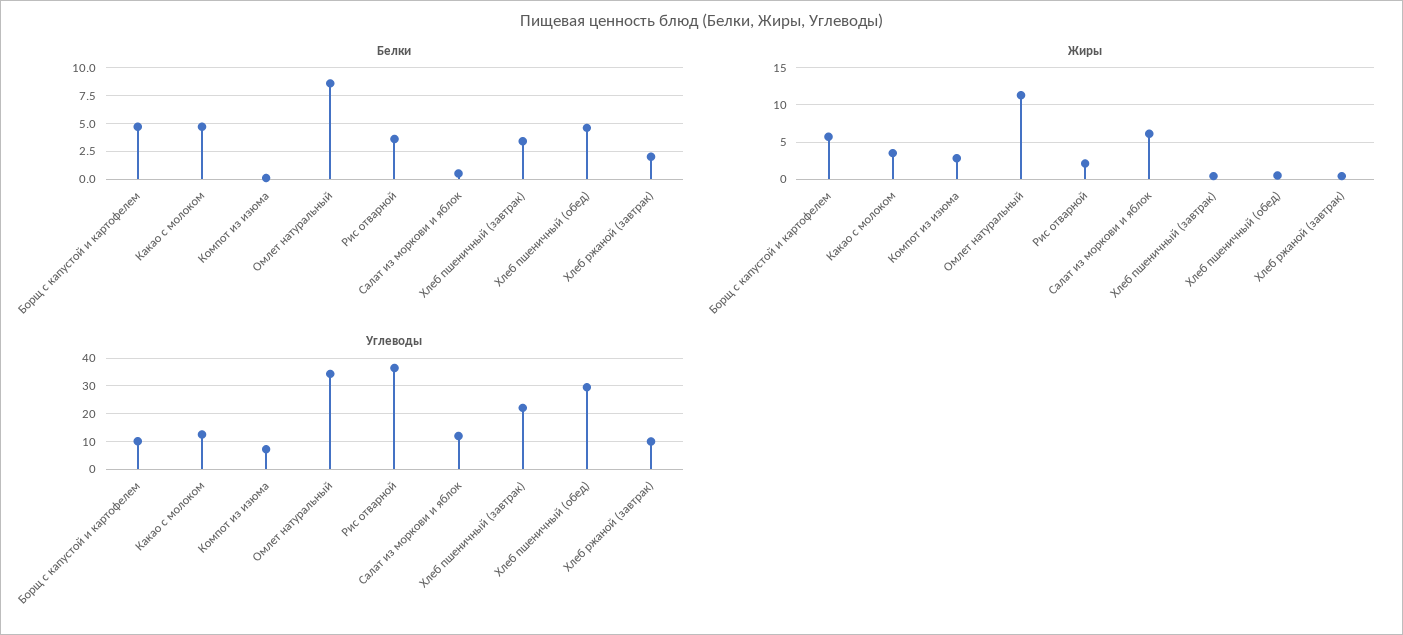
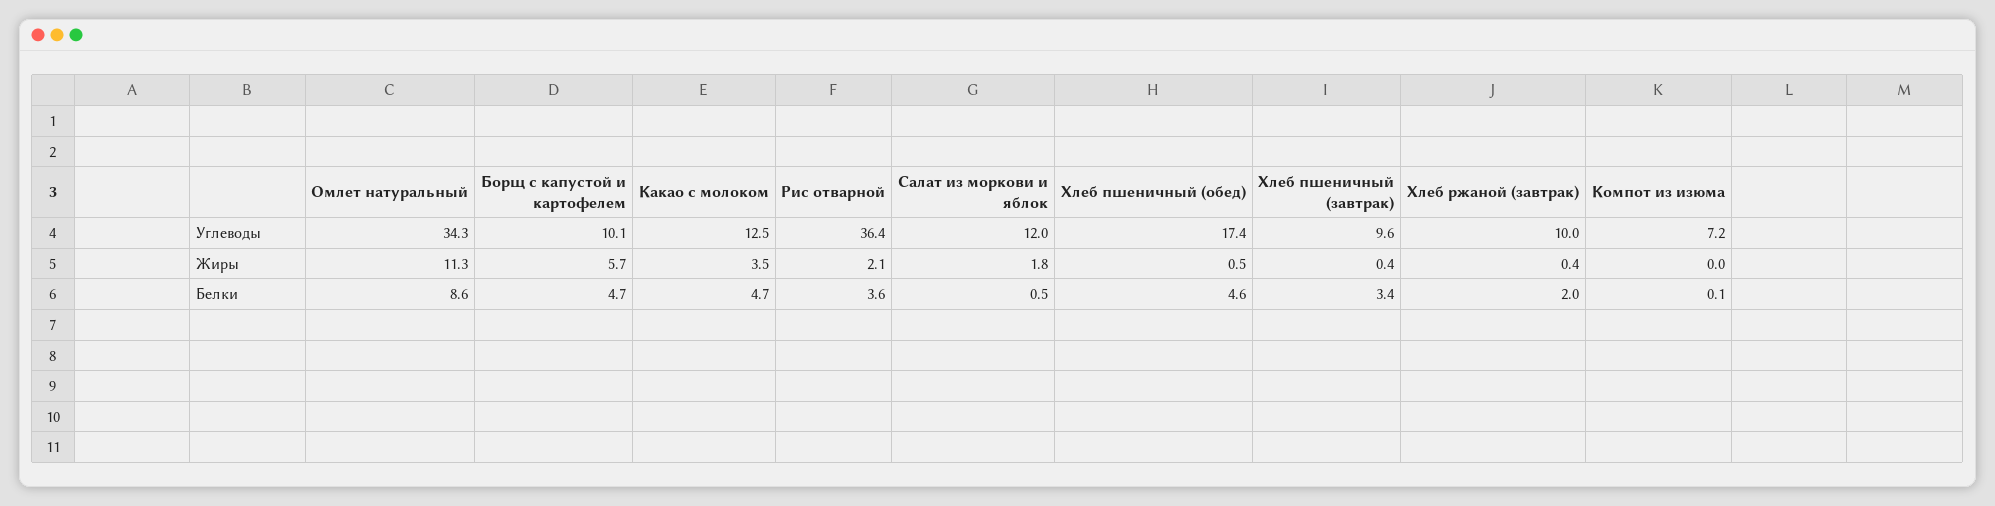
Жиры, Компот из изюма: 3 -> 0
Жиры, Салат из моркови и яблок: 6 -> 1.8
Углеводы, Хлеб пшеничный (завтрак): 22.5 -> 9.6
Углеводы, Хлеб пшеничный (обед): 30 -> 17.4

